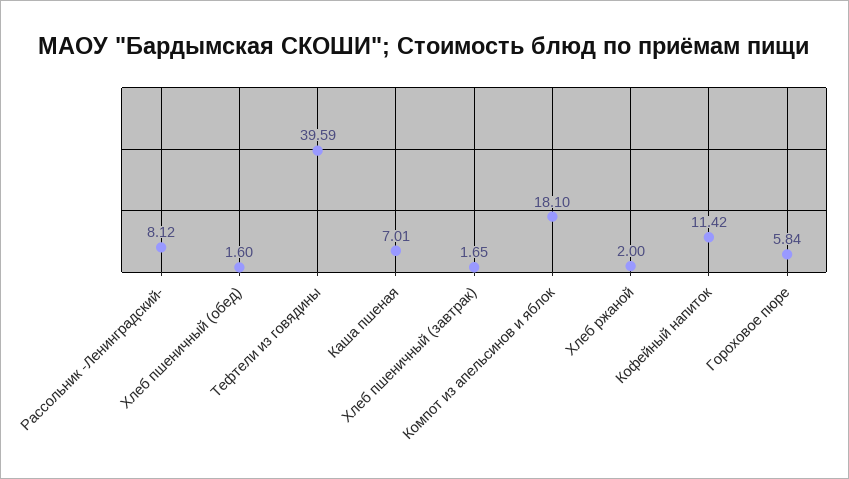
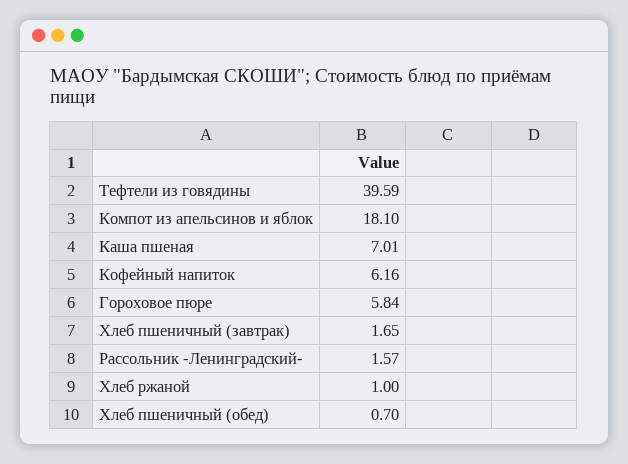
Рассольник -Ленинградский-: 8.12 -> 1.57
Хлеб пшеничный (обед): 1.6 -> 0.7
Хлеб ржаной: 2 -> 1
Кофейный напиток: 11.42 -> 6.16

